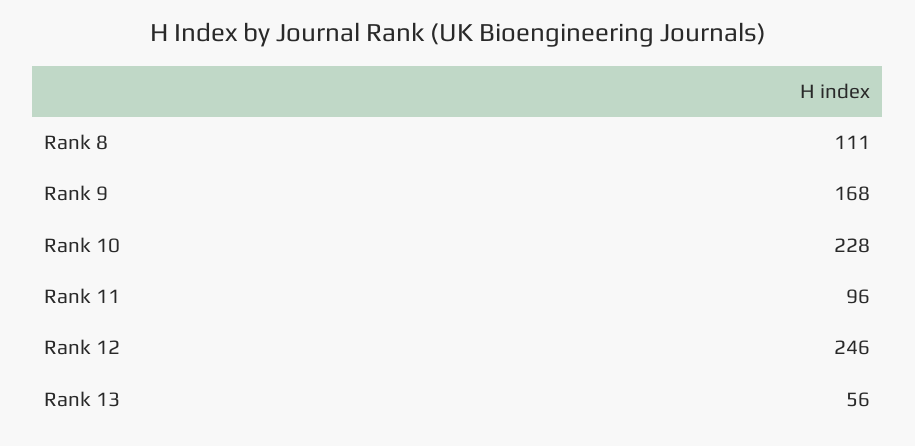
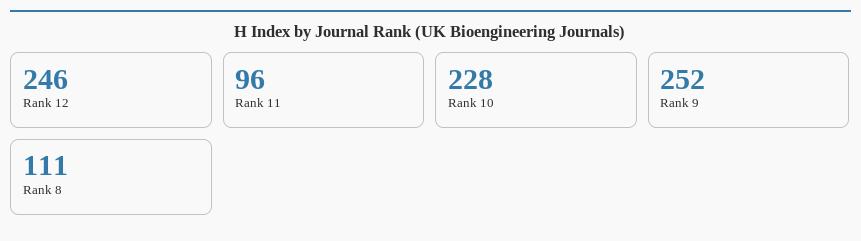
Rank 9: 168 -> 252
Rank 13: 56 -> none

